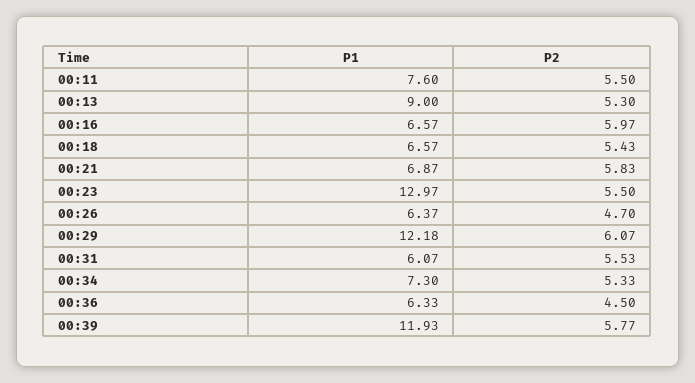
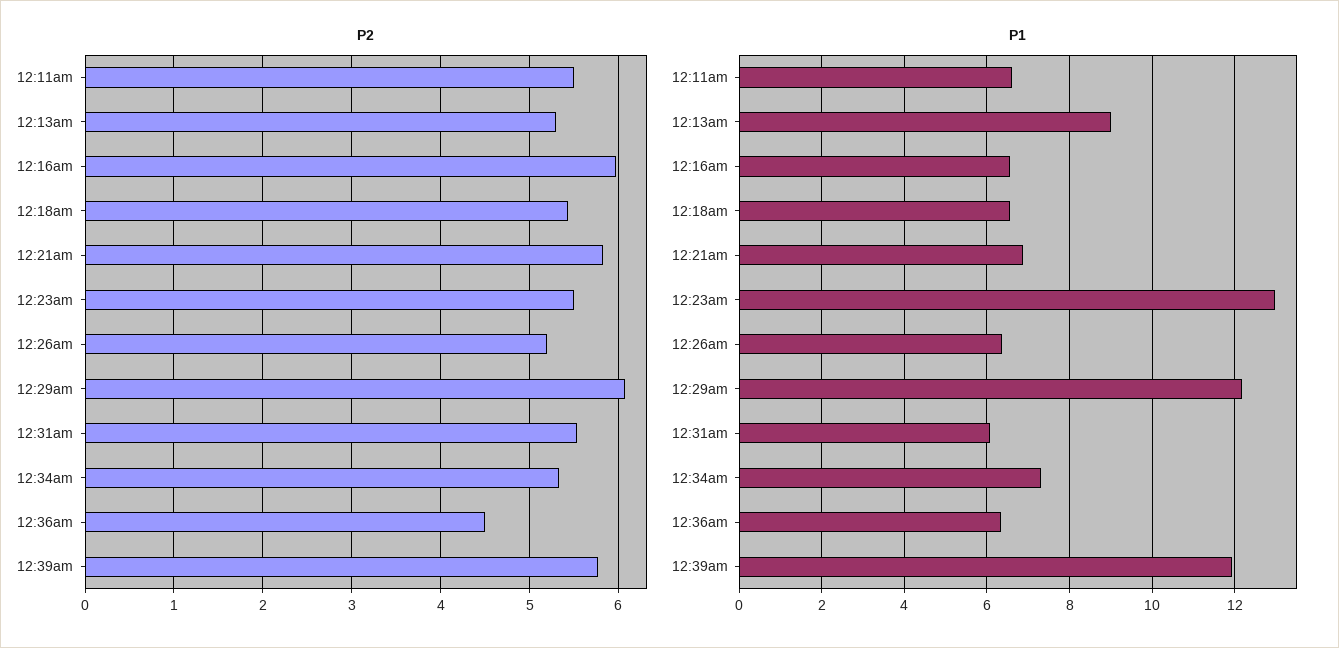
P1, 00:11: 7.6 -> 6.6
P2, 00:26: 4.7 -> 5.2

